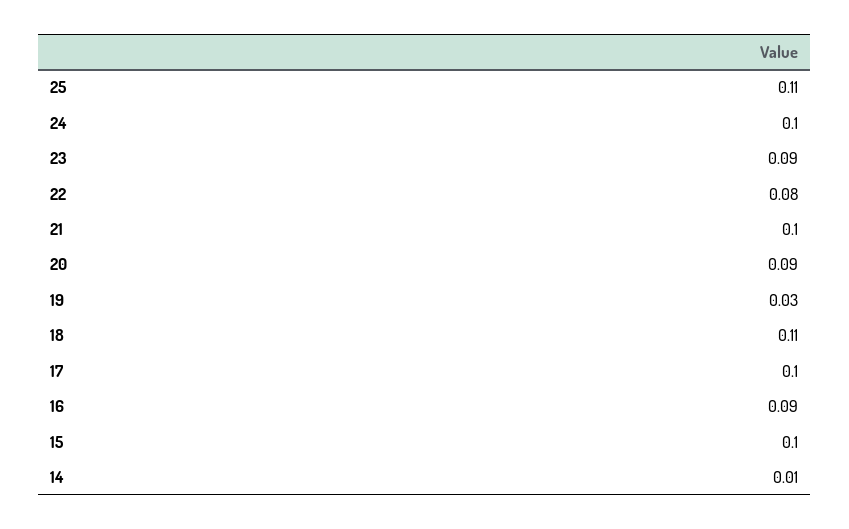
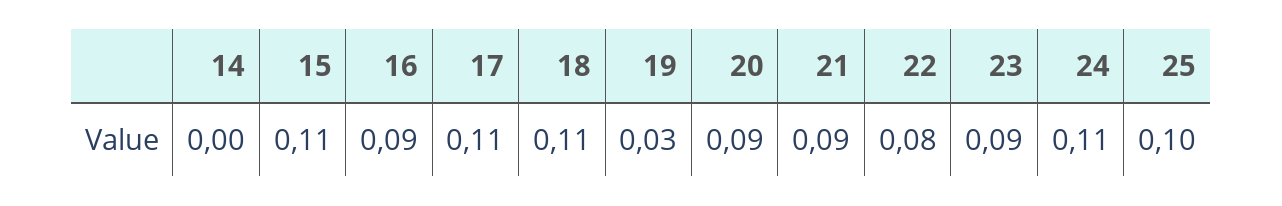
25: 0.11 -> 0.1
24: 0.1 -> 0.11
21: 0.1 -> 0.09
17: 0.1 -> 0.11
15: 0.1 -> 0.11
14: 0.01 -> 0

